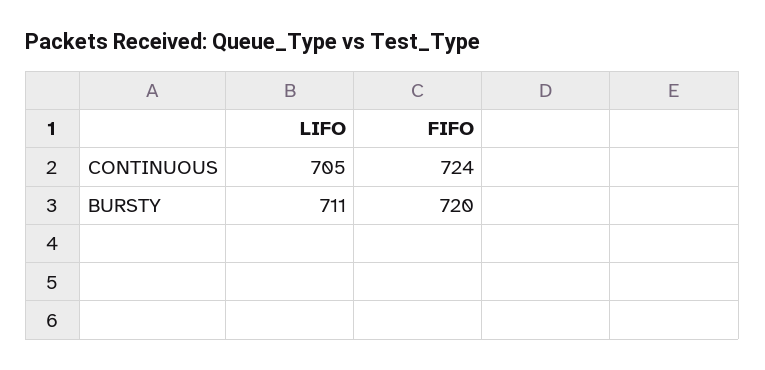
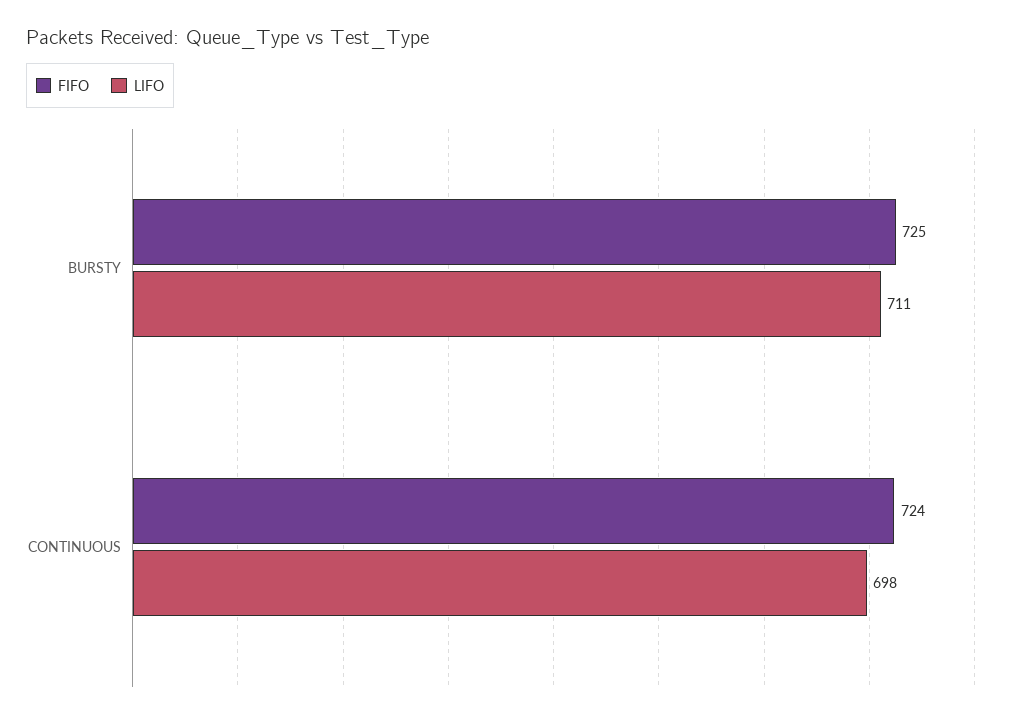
LIFO, CONTINUOUS: 705 -> 698
FIFO, BURSTY: 720 -> 725

